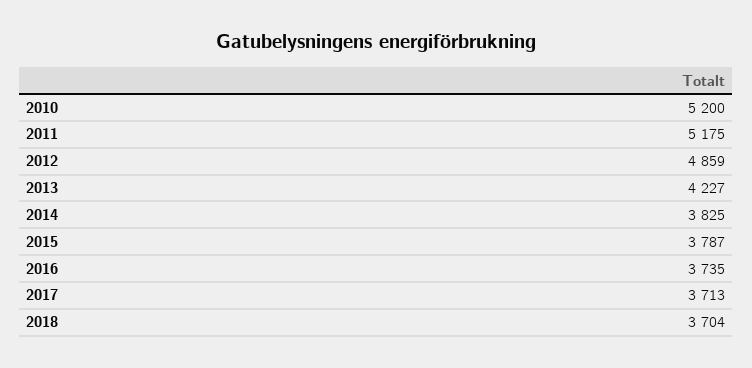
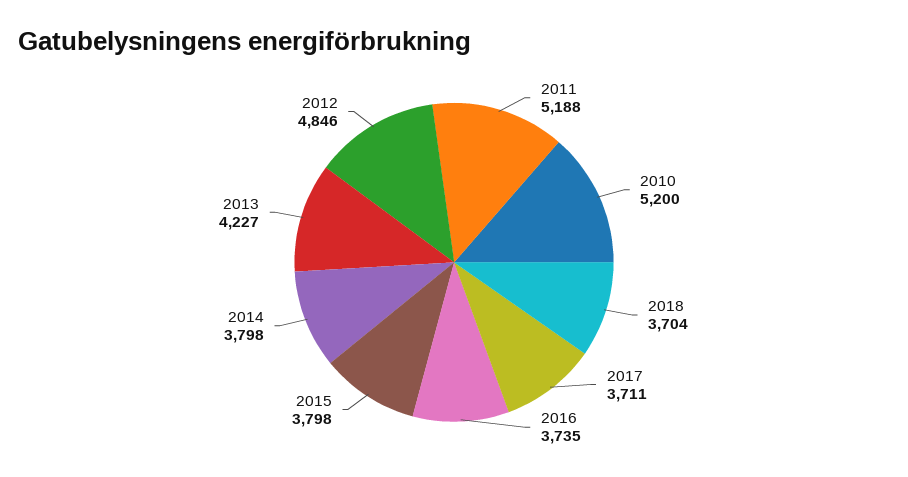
2011: 5175 -> 5188
2012: 4859 -> 4846
2014: 3825 -> 3798
2015: 3787 -> 3798
2017: 3713 -> 3711

